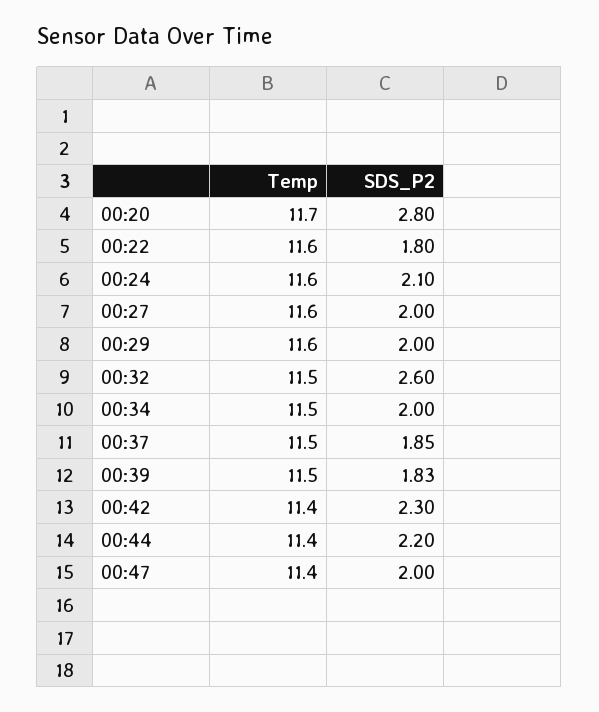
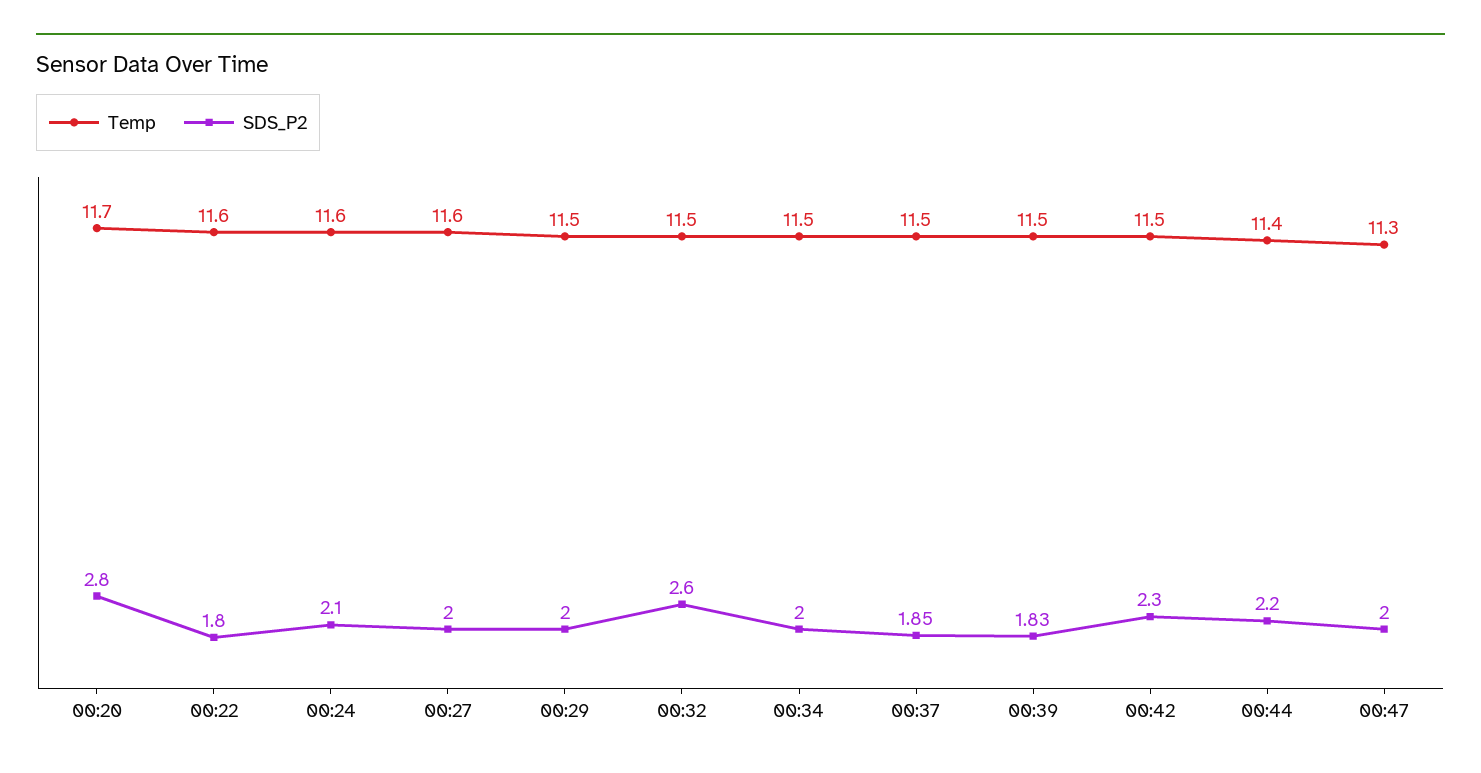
Temp, 00:29: 11.6 -> 11.5
Temp, 00:42: 11.4 -> 11.5
Temp, 00:47: 11.4 -> 11.3

